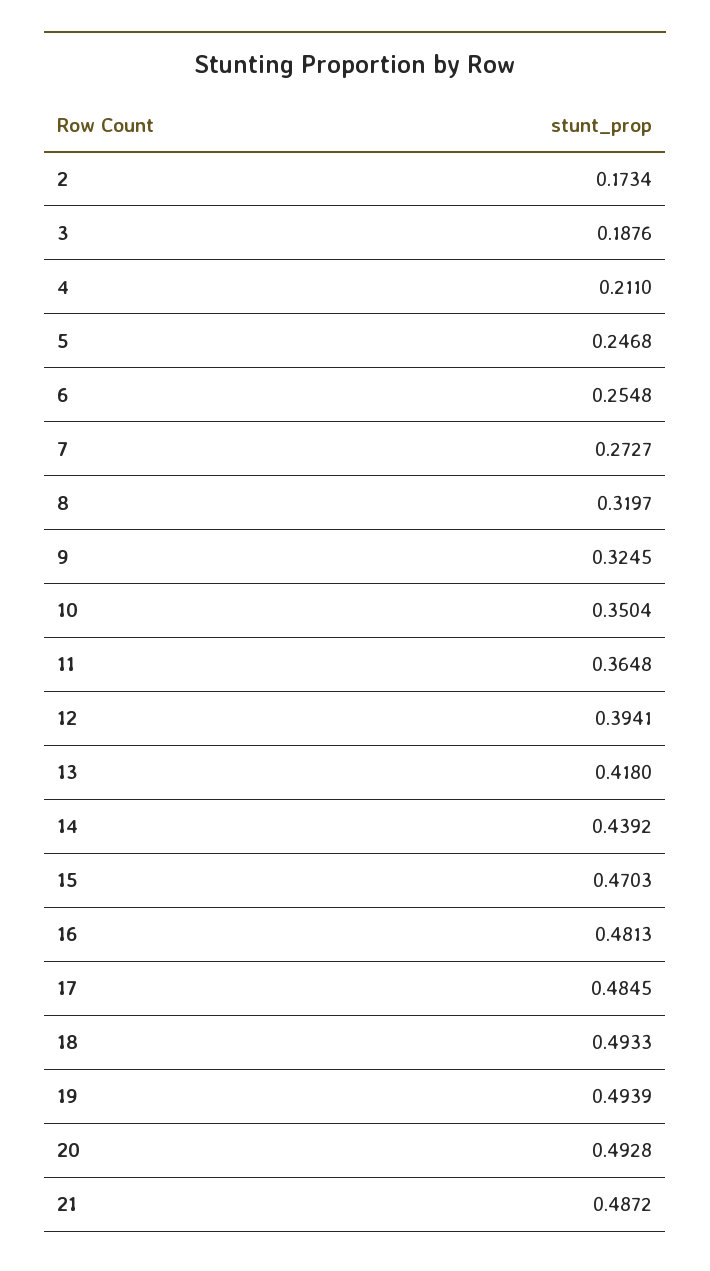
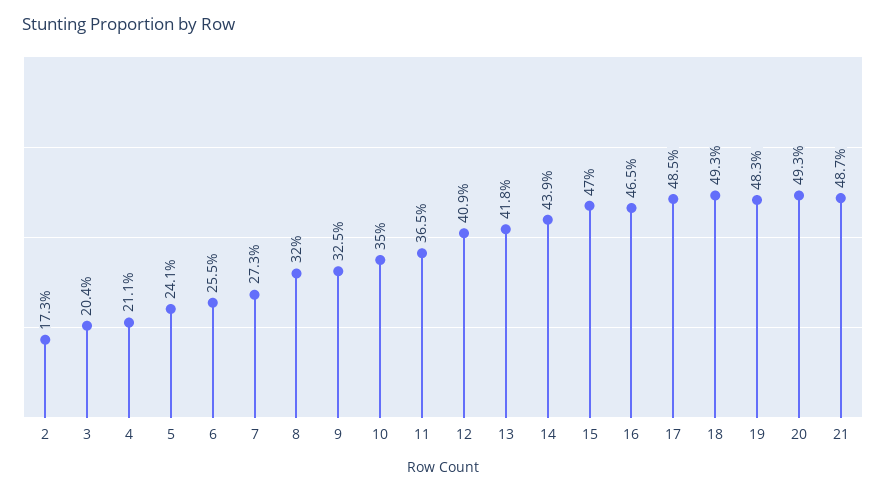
3: 0.1876 -> 0.204
5: 0.2468 -> 0.241
12: 0.3941 -> 0.409
16: 0.4813 -> 0.465
19: 0.4939 -> 0.483

